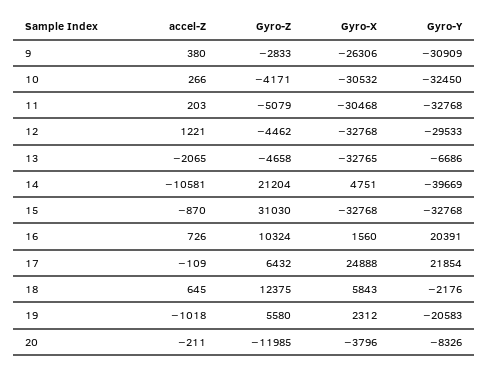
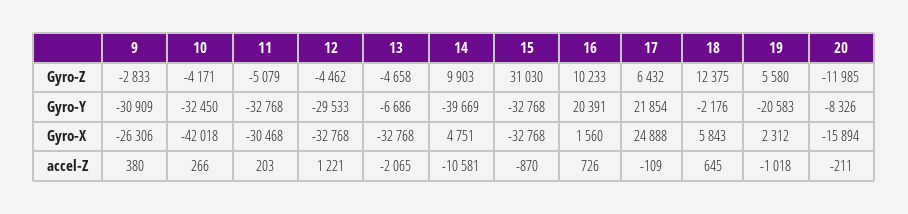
Gyro-X, 10: -30532 -> -42018
Gyro-X, 13: -32765 -> -32768
Gyro-Z, 14: 21204 -> 9903
Gyro-Z, 16: 10324 -> 10233
Gyro-X, 20: -3796 -> -15894

